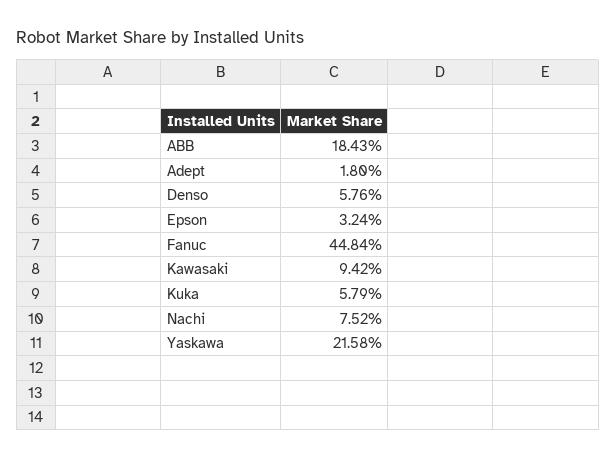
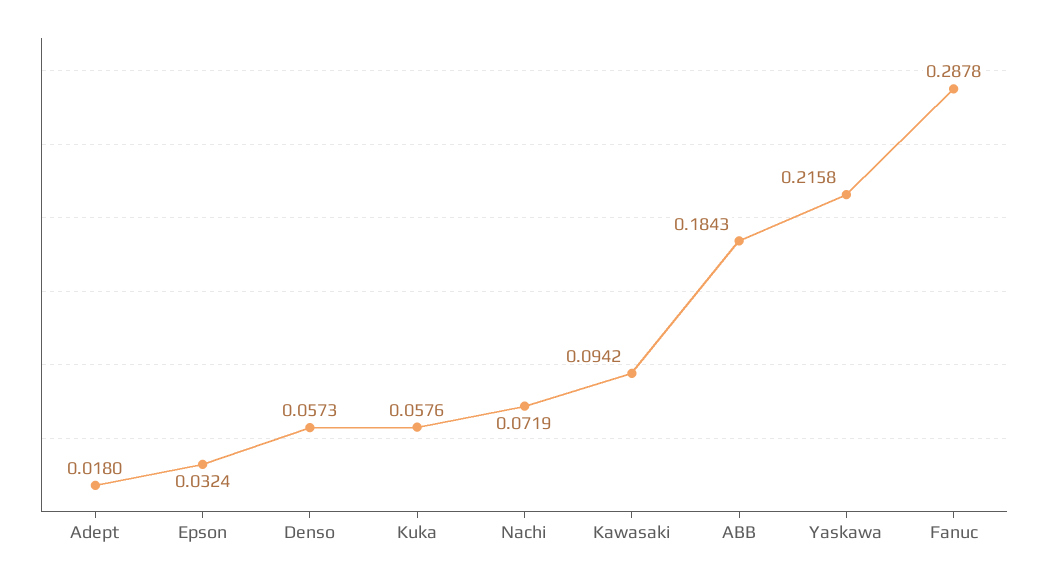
Denso: 0.0576 -> 0.0573
Fanuc: 0.4484 -> 0.2878
Kuka: 0.0579 -> 0.0576
Nachi: 0.0752 -> 0.0719

